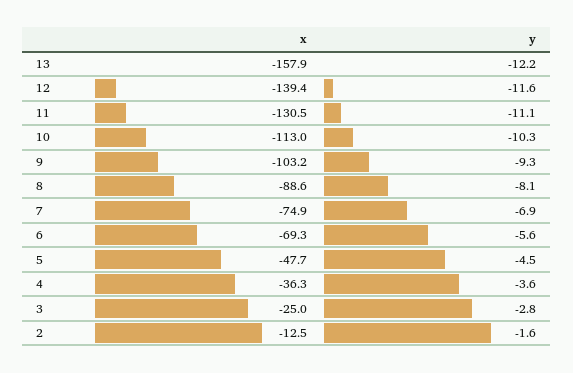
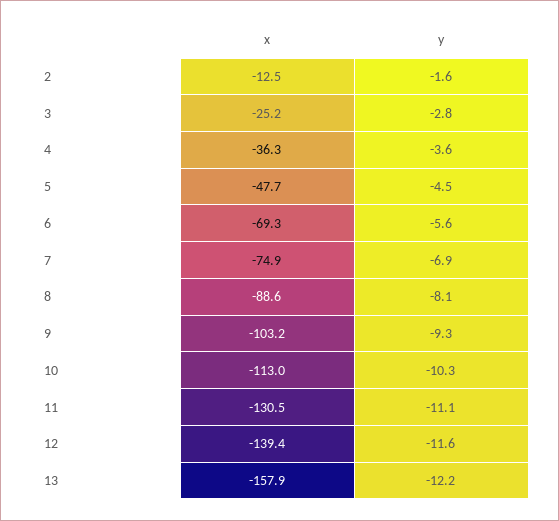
x, 3: -25 -> -25.2

